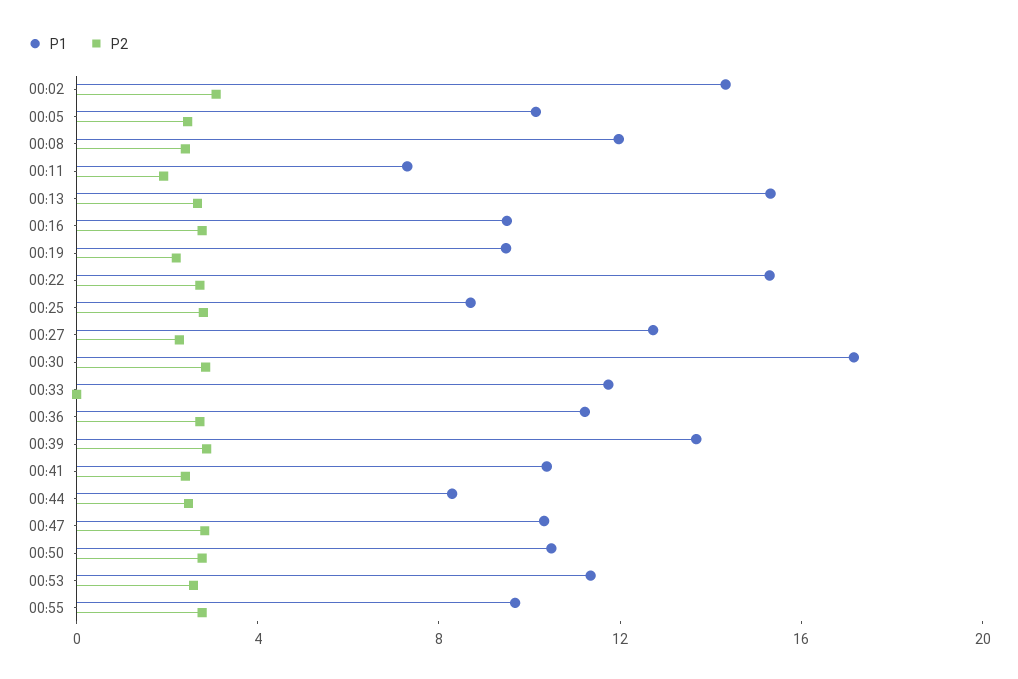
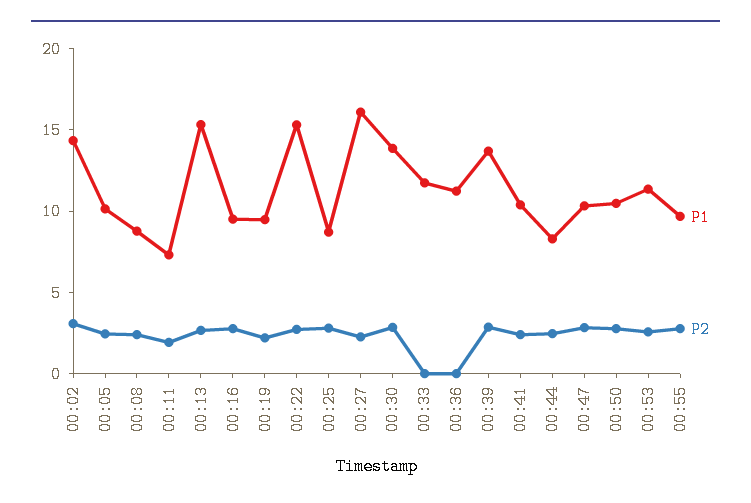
P1, 00:08: 12 -> 9
P1, 00:27: 13 -> 16
P1, 00:30: 17 -> 14
P2, 00:36: 3 -> 0

